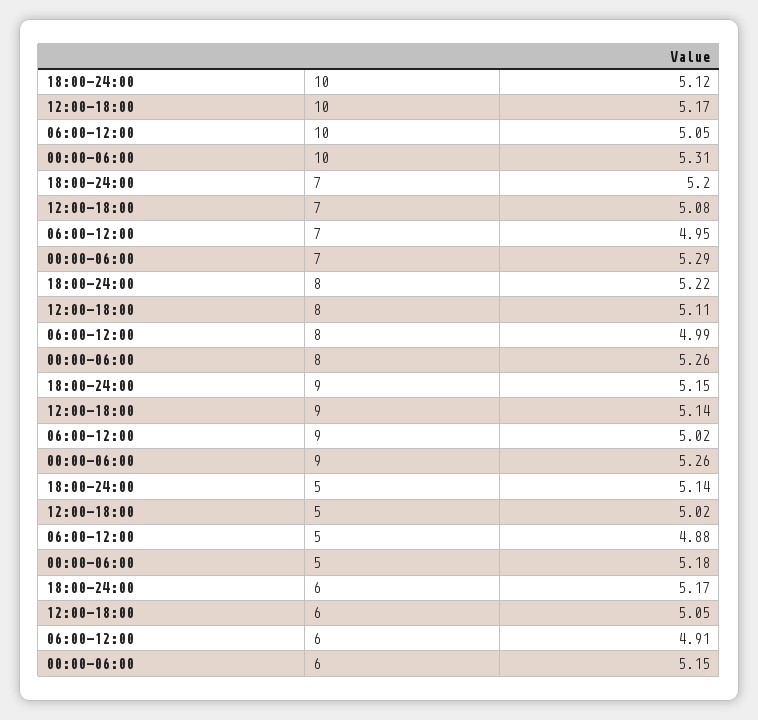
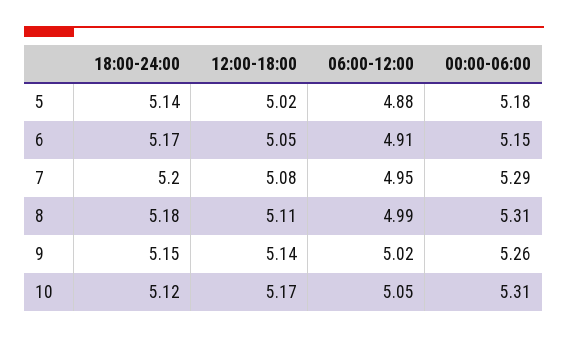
18:00-24:00, 8: 5.22 -> 5.18
00:00-06:00, 8: 5.26 -> 5.31

